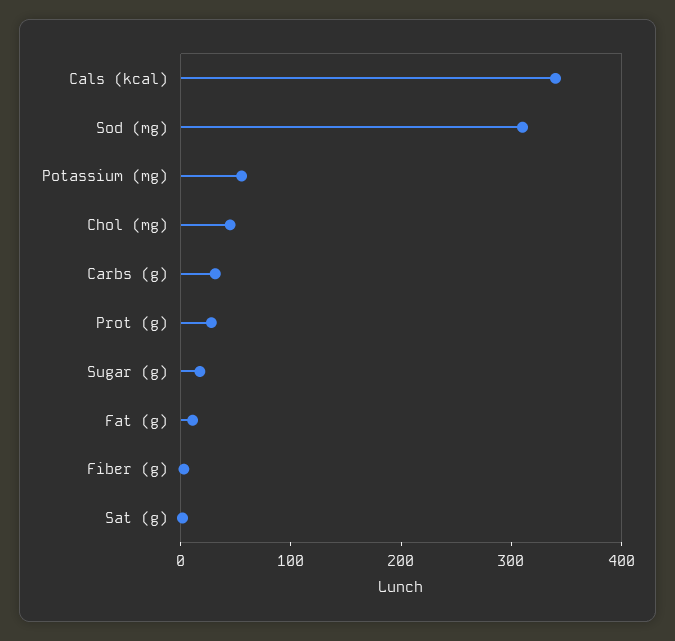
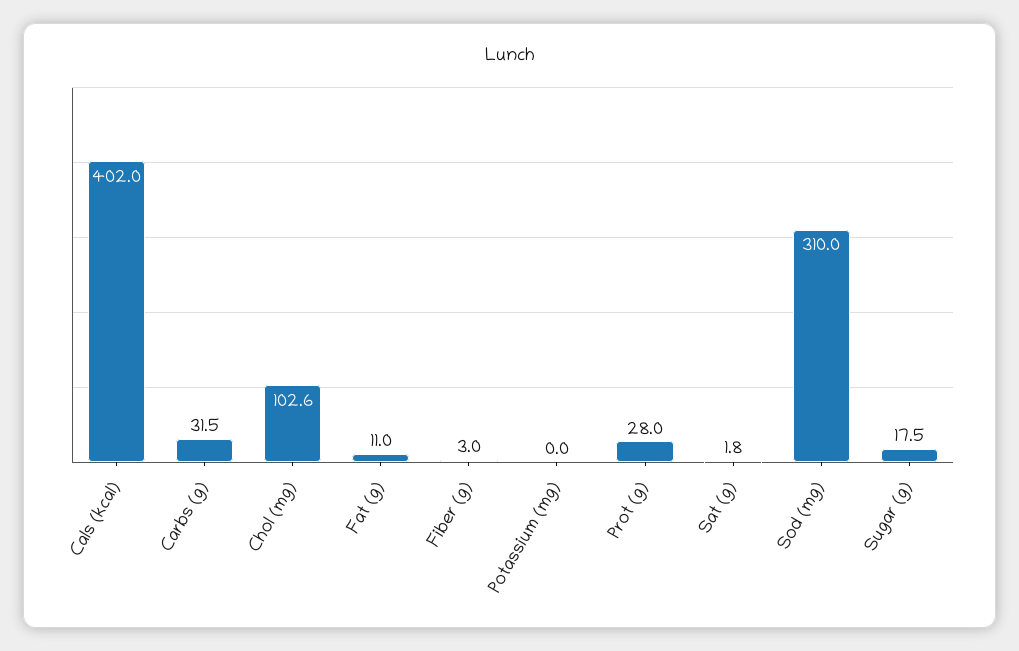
Cals (kcal): 340 -> 402
Potassium (mg): 60 -> 0
Chol (mg): 40 -> 102.6

